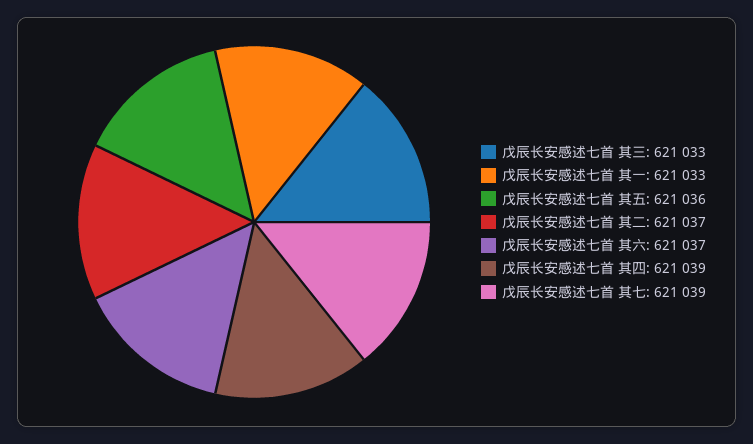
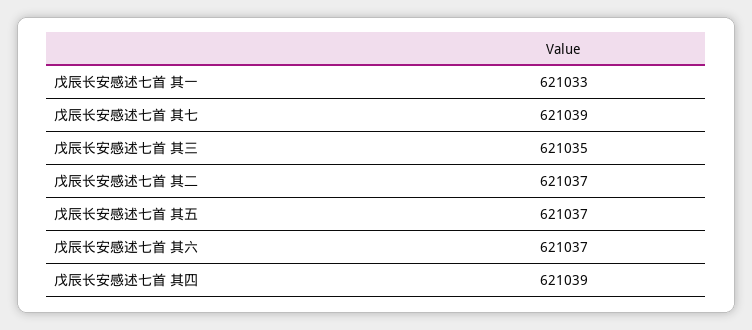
戊辰长安感述七首 其三: 621033 -> 621035
戊辰长安感述七首 其五: 621036 -> 621037

